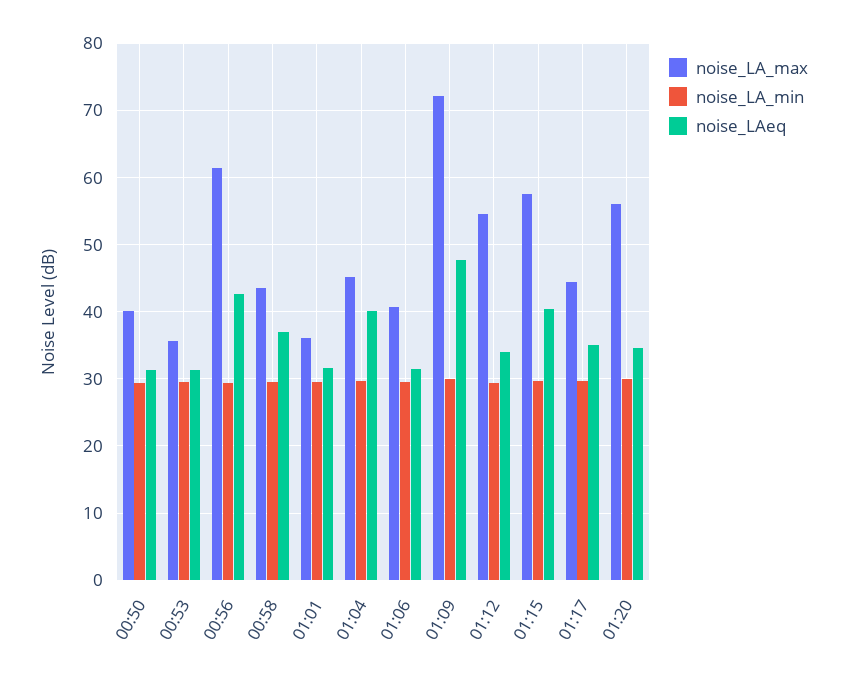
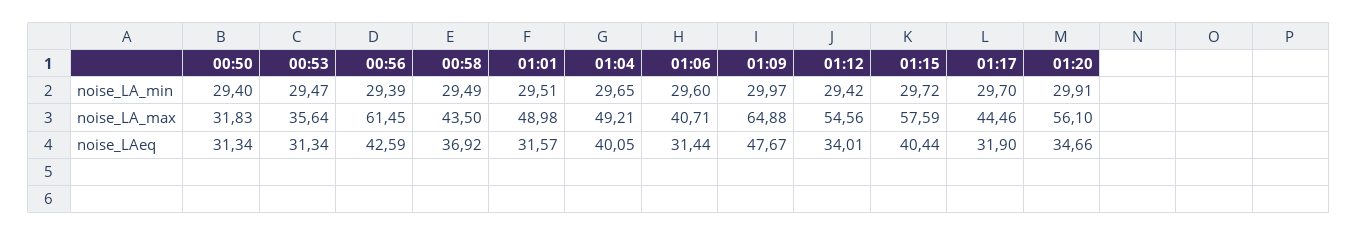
noise_LA_max, 00:50: 40 -> 31.83
noise_LA_max, 01:01: 36 -> 48.98
noise_LA_max, 01:04: 45 -> 49.21
noise_LA_max, 01:09: 72 -> 64.88
noise_LAeq, 01:17: 35 -> 31.9

